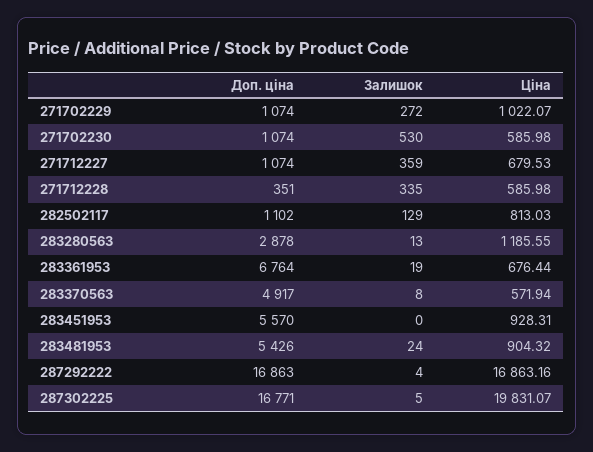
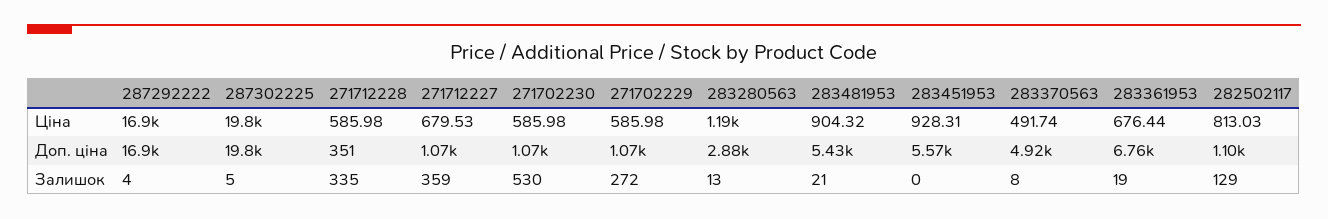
Ціна, 271702229: 1022.07 -> 585.98
Ціна, 283370563: 571.94 -> 491.74
Залишок, 283481953: 24 -> 21
Доп. ціна, 287302225: 16771 -> 19800

